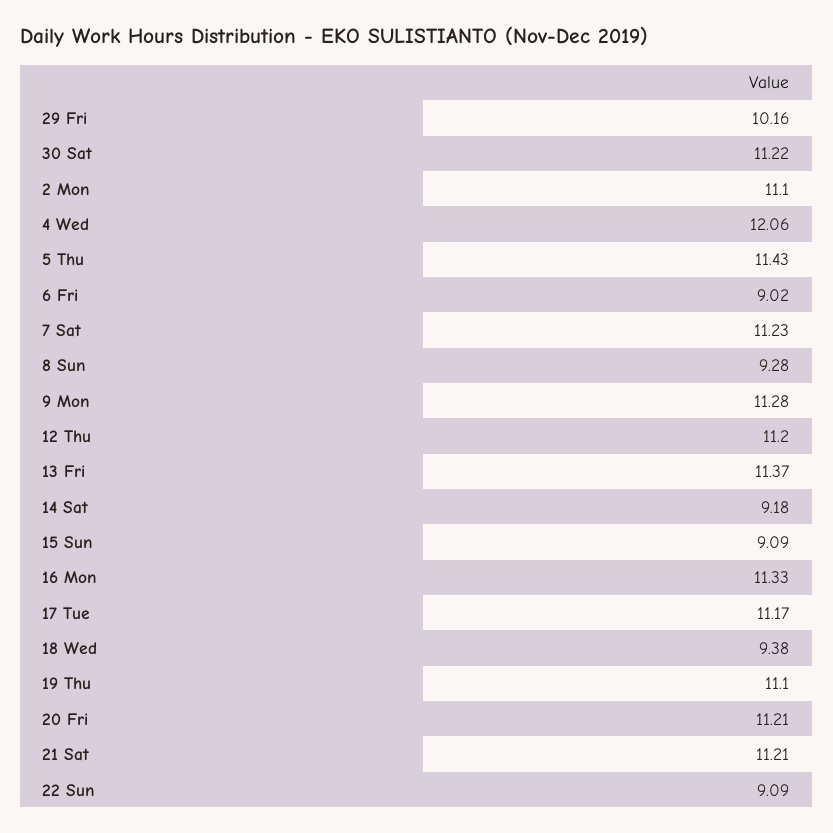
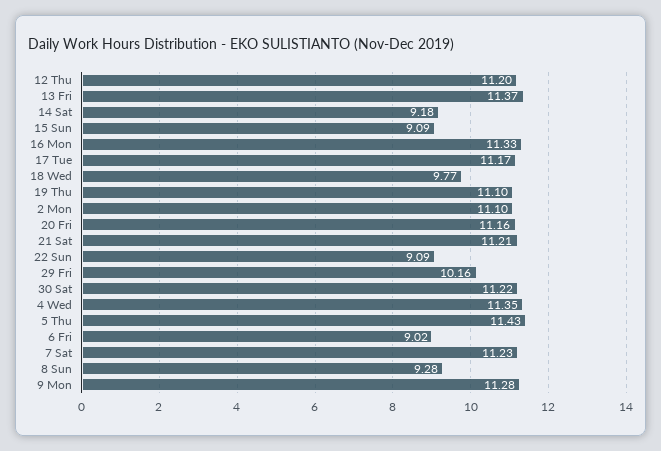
4 Wed: 12.06 -> 11.35
18 Wed: 9.38 -> 9.77
20 Fri: 11.21 -> 11.16

